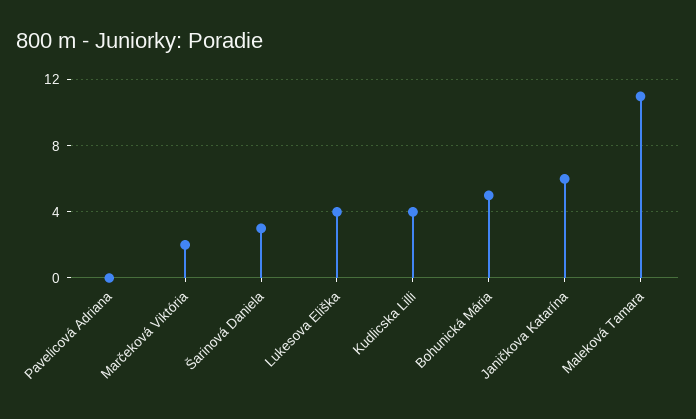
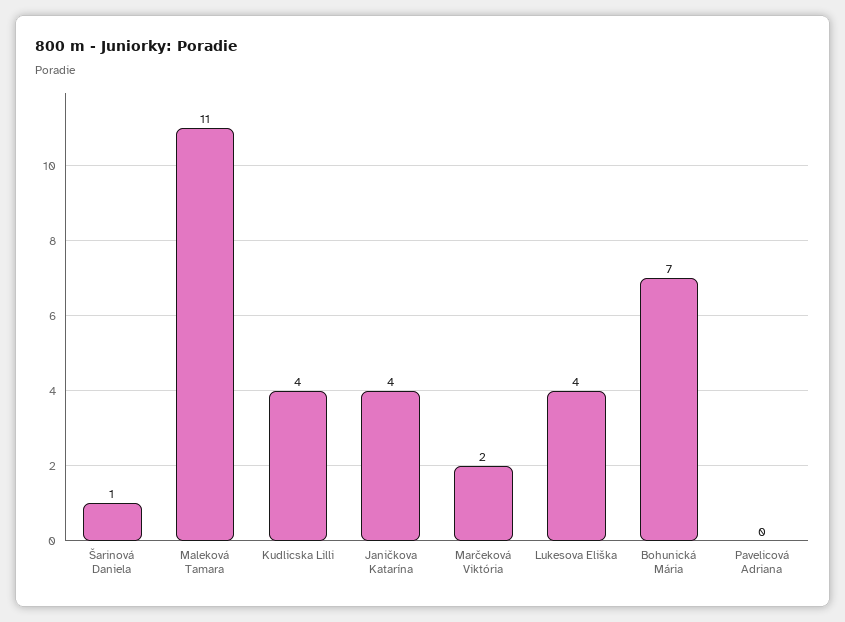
Šarinová Daniela: 3 -> 1
Bohunická Mária: 5 -> 7
Janičkova Katarína: 6 -> 4

